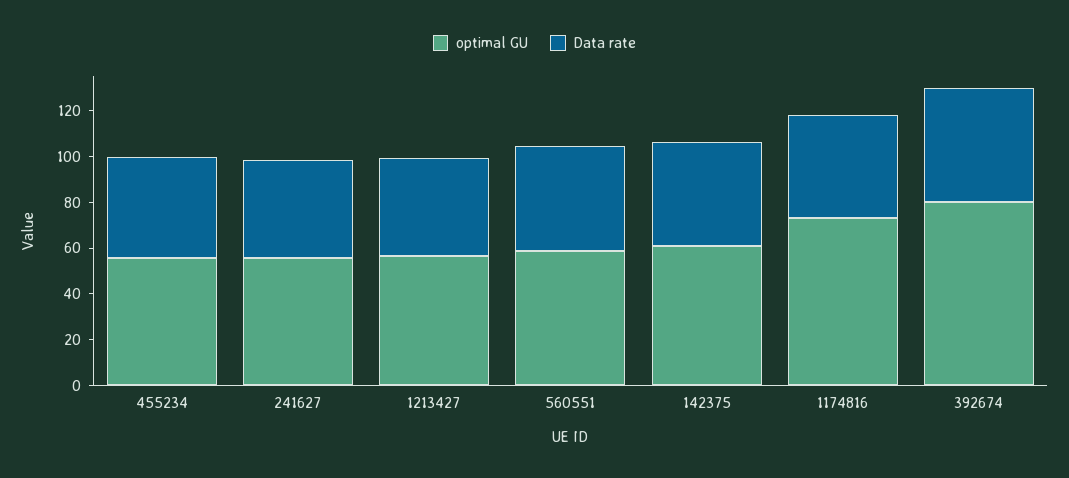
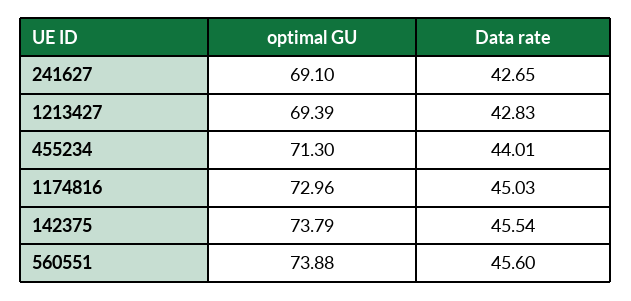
optimal GU, 455234: 55 -> 71.3
optimal GU, 241627: 55 -> 69.1
optimal GU, 1213427: 55 -> 69.39
optimal GU, 560551: 60 -> 73.88
optimal GU, 142375: 60 -> 73.79
optimal GU, 392674: 80 -> none
Data rate, 392674: 50 -> none

